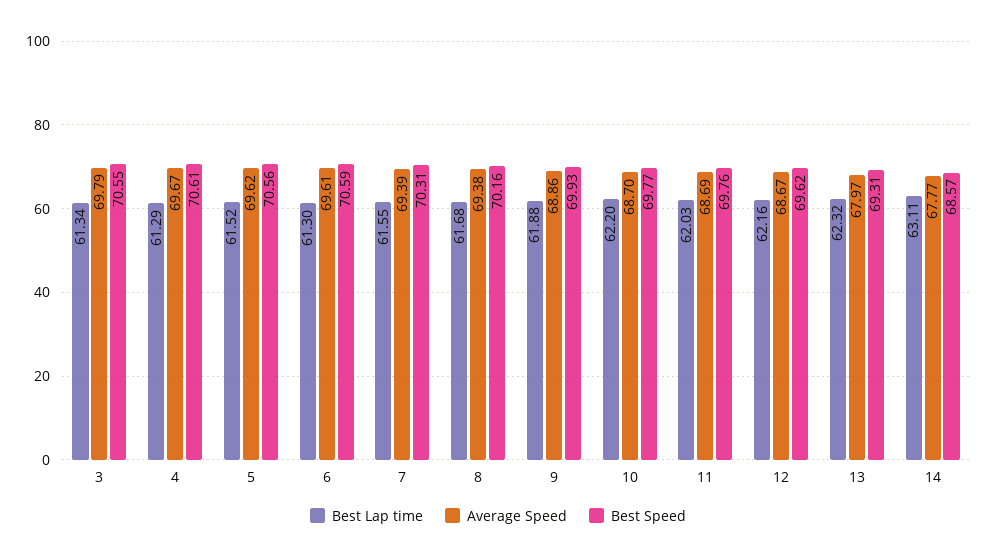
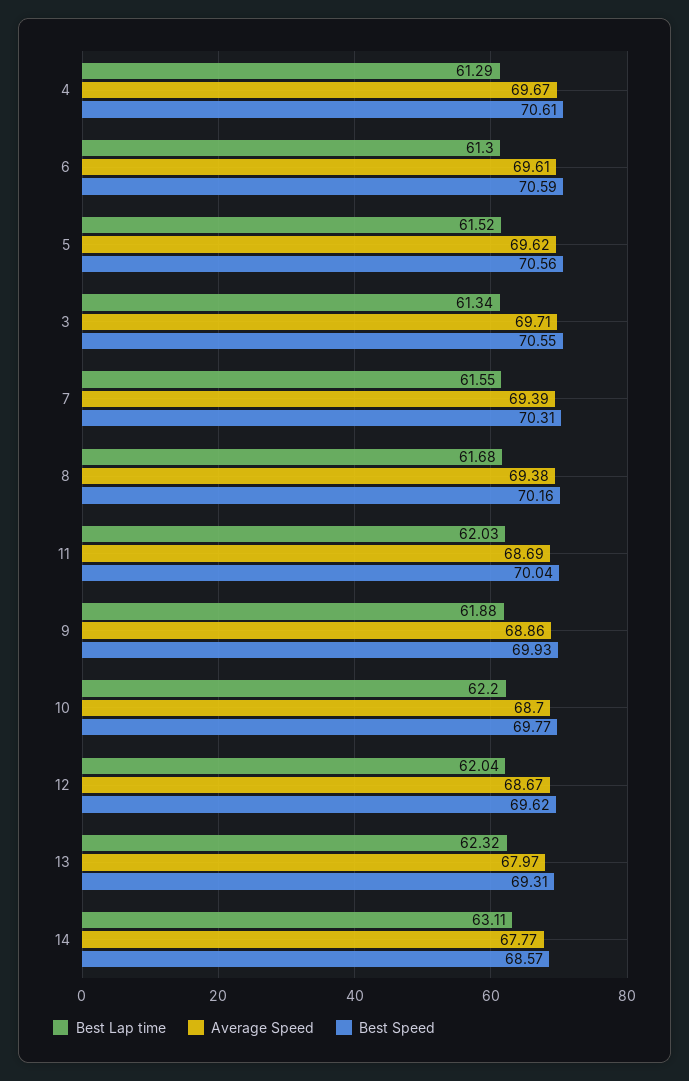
Average Speed, 3: 69.79 -> 69.71
Best Speed, 11: 69.76 -> 70.04
Best Lap time, 12: 62.16 -> 62.04

